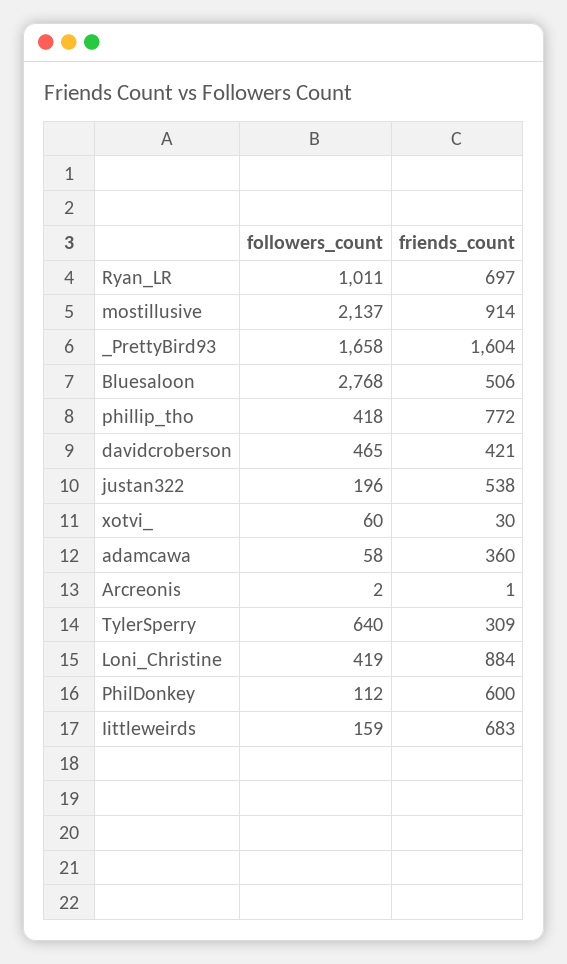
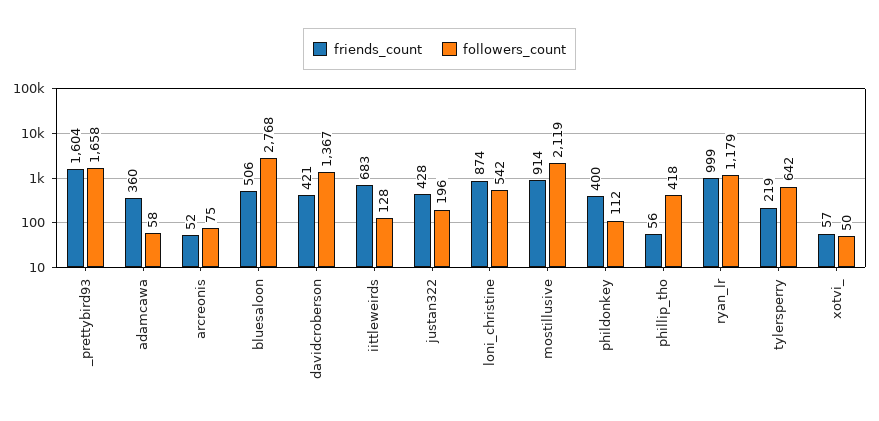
followers_count, Ryan_LR: 1011 -> 1179
friends_count, Ryan_LR: 697 -> 999
followers_count, mostillusive: 2137 -> 2119
friends_count, phillip_tho: 772 -> 56
followers_count, davidcroberson: 465 -> 1367
friends_count, justan322: 538 -> 428
followers_count, xotvi_: 60 -> 50
friends_count, xotvi_: 30 -> 57
followers_count, Arcreonis: 2 -> 75
friends_count, Arcreonis: 1 -> 52
followers_count, TylerSperry: 640 -> 642
friends_count, TylerSperry: 309 -> 219
followers_count, Loni_Christine: 419 -> 542
friends_count, Loni_Christine: 884 -> 874
friends_count, PhilDonkey: 600 -> 400
followers_count, Iittleweirds: 159 -> 128

